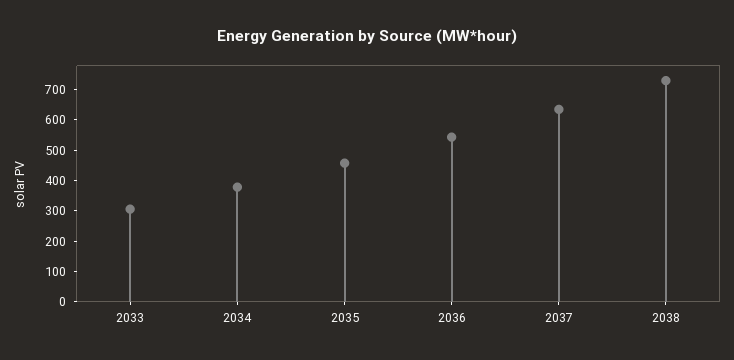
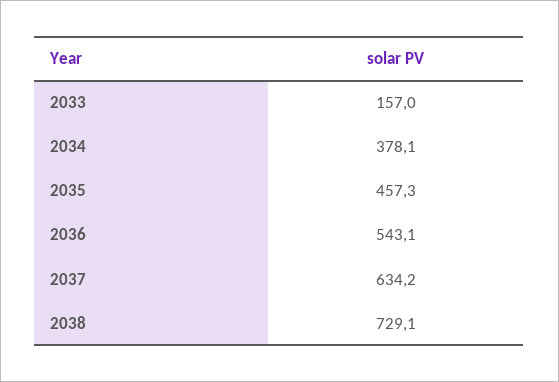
2033: 300 -> 157

